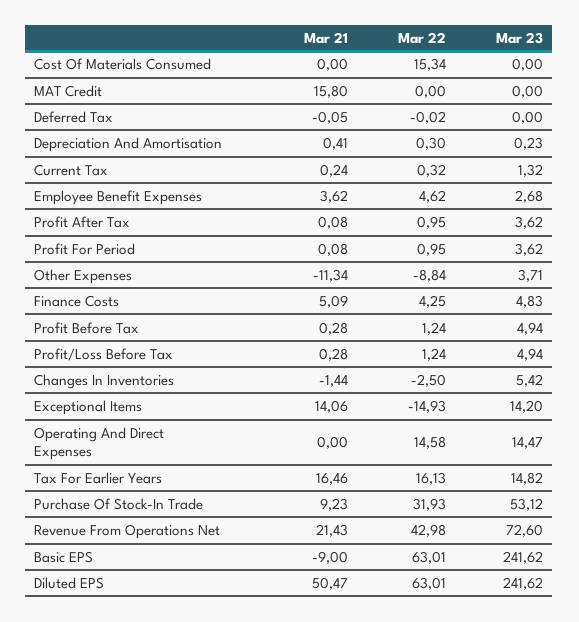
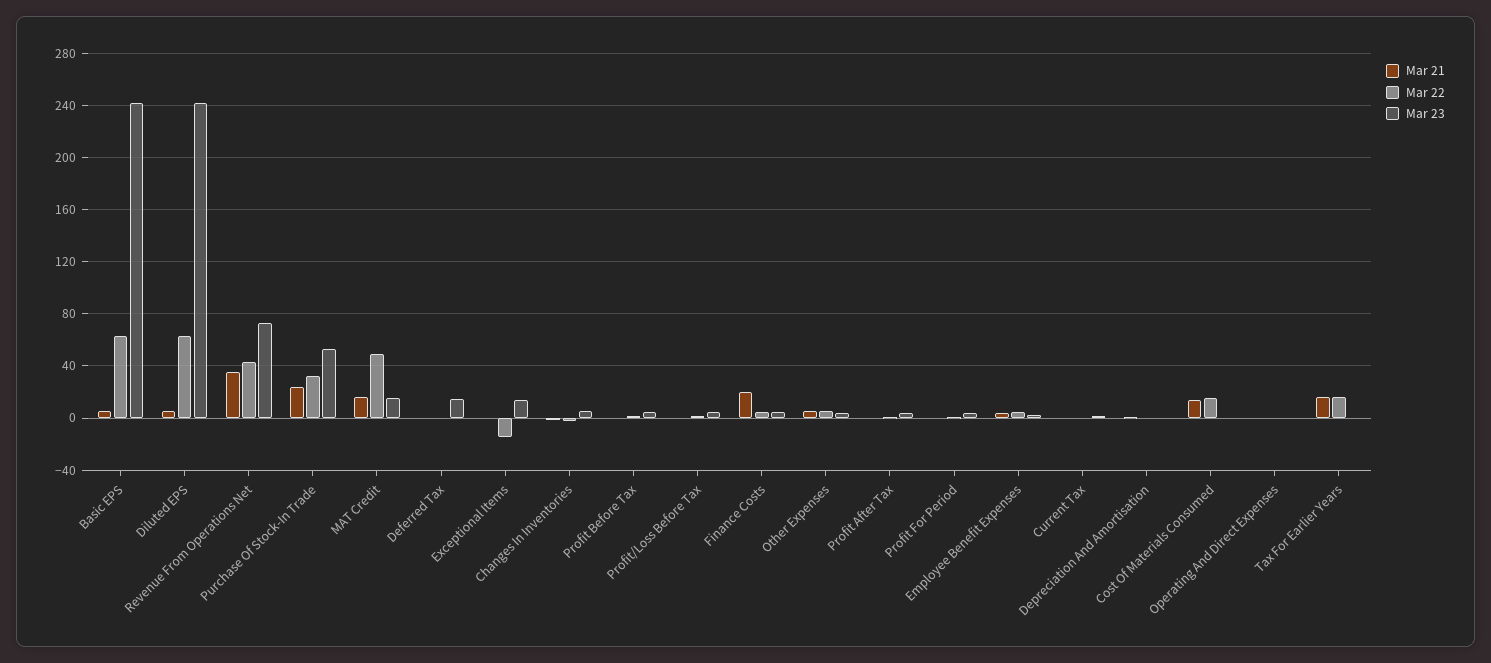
Mar 21, Cost Of Materials Consumed: 0 -> 15
Mar 22, MAT Credit: 0 -> 50
Mar 23, MAT Credit: 0 -> 15
Mar 23, Deferred Tax: 0 -> 15
Mar 21, Other Expenses: -11.34 -> 5
Mar 22, Other Expenses: -8.84 -> 5
Mar 21, Finance Costs: 5.09 -> 20
Mar 21, Exceptional Items: 14.06 -> 0
Mar 22, Operating And Direct Expenses: 14.58 -> 0
Mar 23, Operating And Direct Expenses: 14.47 -> 0
Mar 23, Tax For Earlier Years: 14.82 -> 0
Mar 21, Purchase Of Stock-In Trade: 9.23 -> 25
Mar 21, Revenue From Operations Net: 21.43 -> 35
Mar 21, Basic EPS: -9 -> 5
Mar 21, Diluted EPS: 50.47 -> 5

